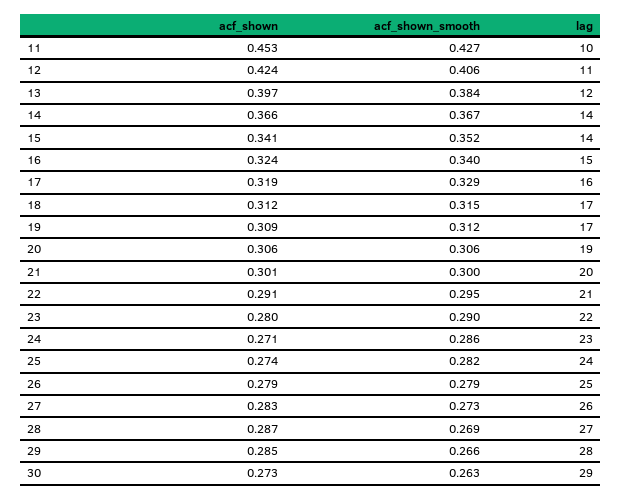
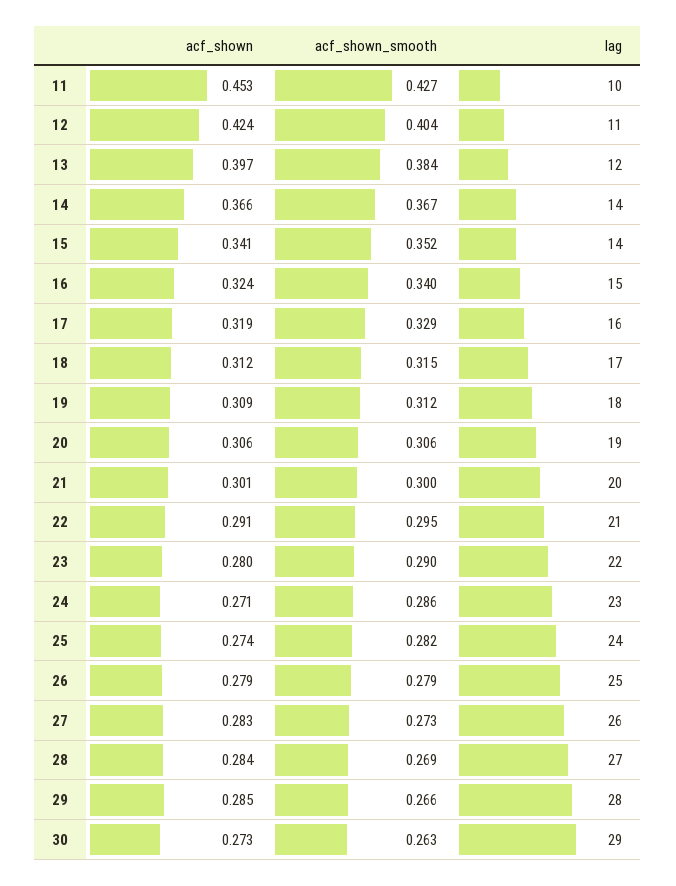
acf_shown_smooth, 12: 0.406 -> 0.404
lag, 19: 17 -> 18
acf_shown, 28: 0.287 -> 0.284

